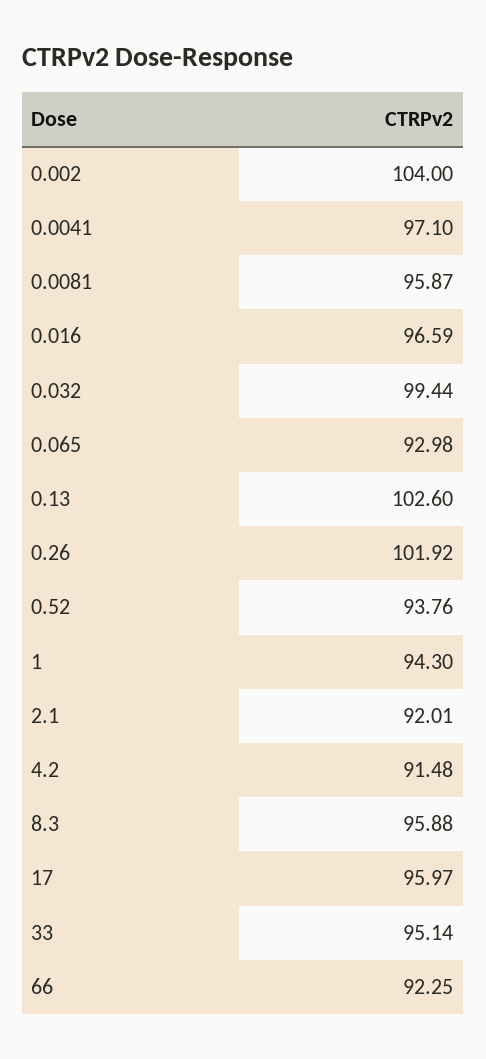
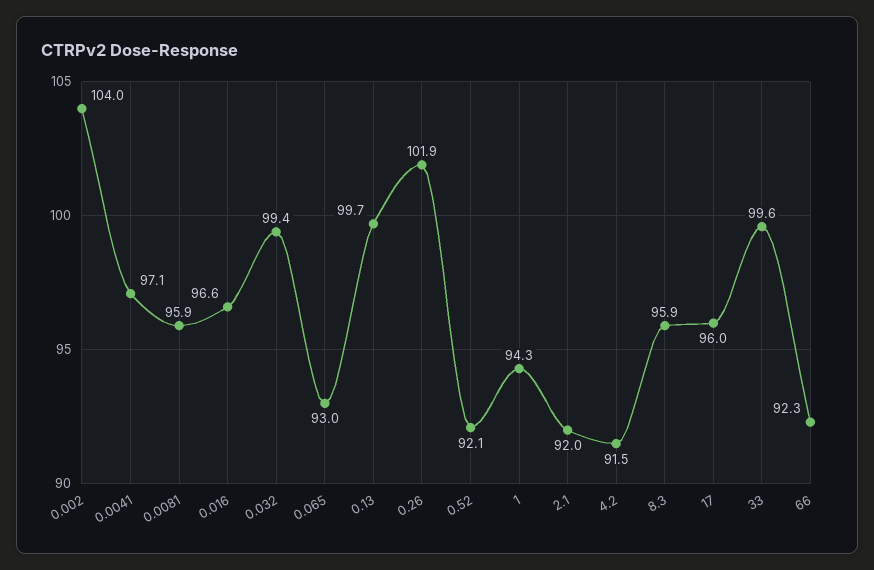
0.13: 102.6 -> 99.7
0.52: 93.76 -> 92.1
33: 95.14 -> 99.6

